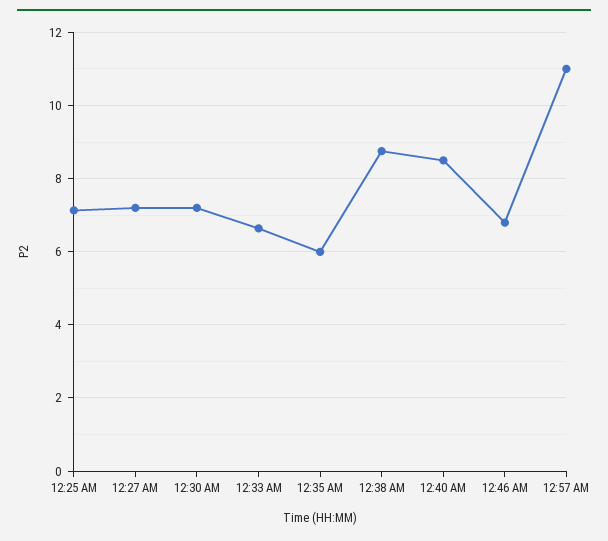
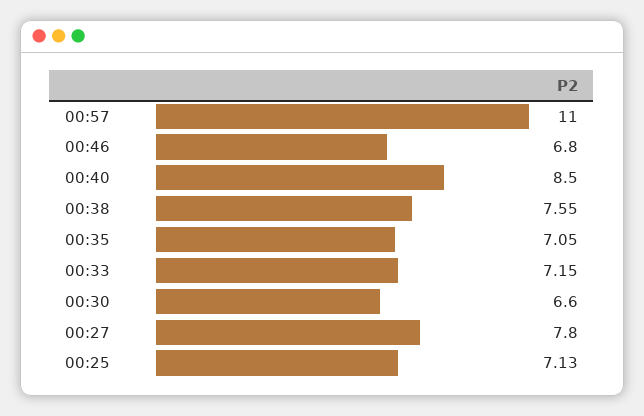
12:27 AM: 7.2 -> 7.8
12:30 AM: 7.2 -> 6.6
12:33 AM: 6.6 -> 7.15
12:35 AM: 6 -> 7.05
12:38 AM: 8.8 -> 7.55

